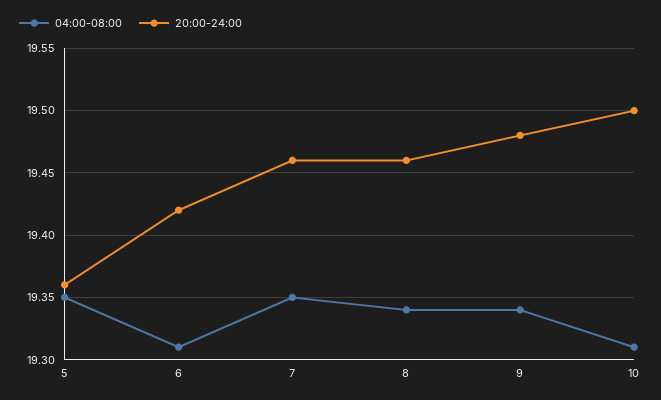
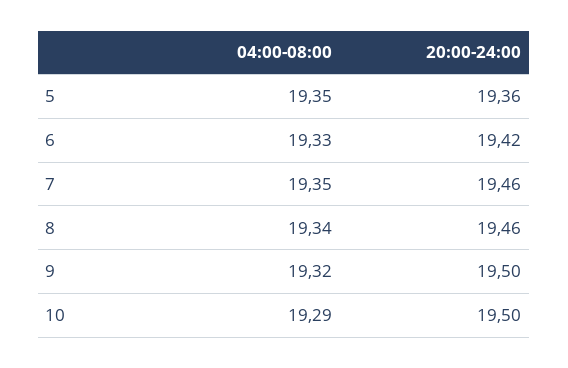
04:00-08:00, 6: 19.31 -> 19.33
04:00-08:00, 9: 19.34 -> 19.32
20:00-24:00, 9: 19.48 -> 19.5
04:00-08:00, 10: 19.31 -> 19.29

